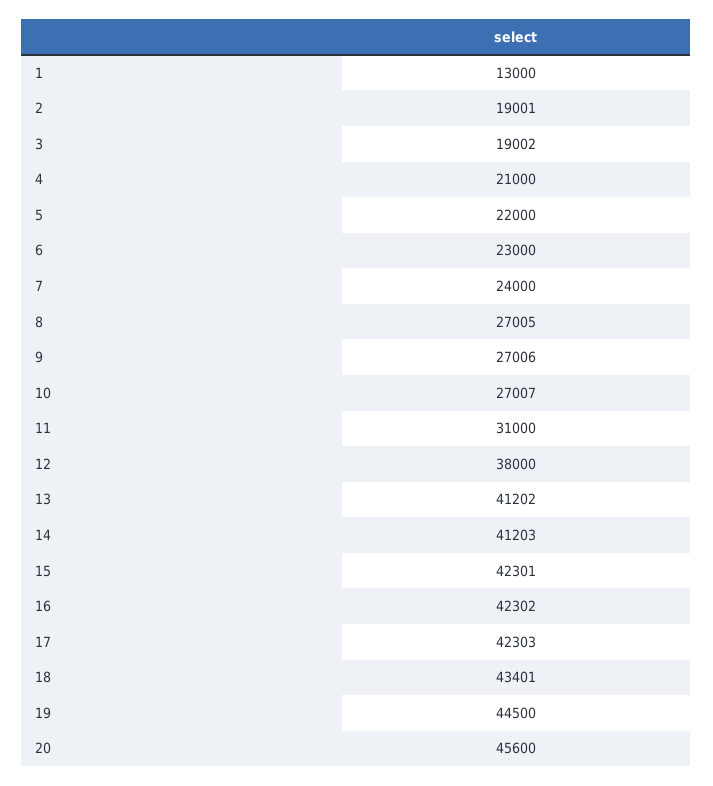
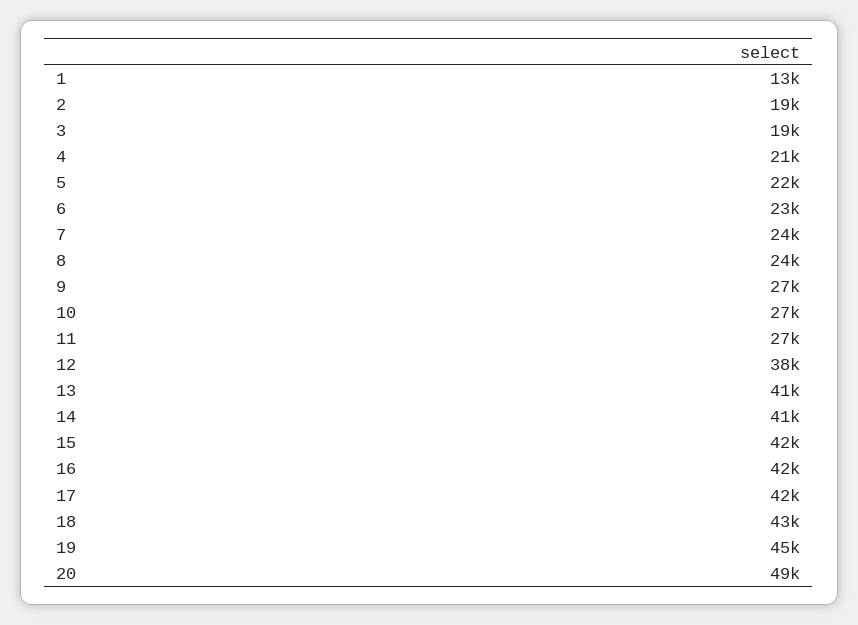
8: 27005 -> 24000
11: 31000 -> 27000
20: 45600 -> 49000

